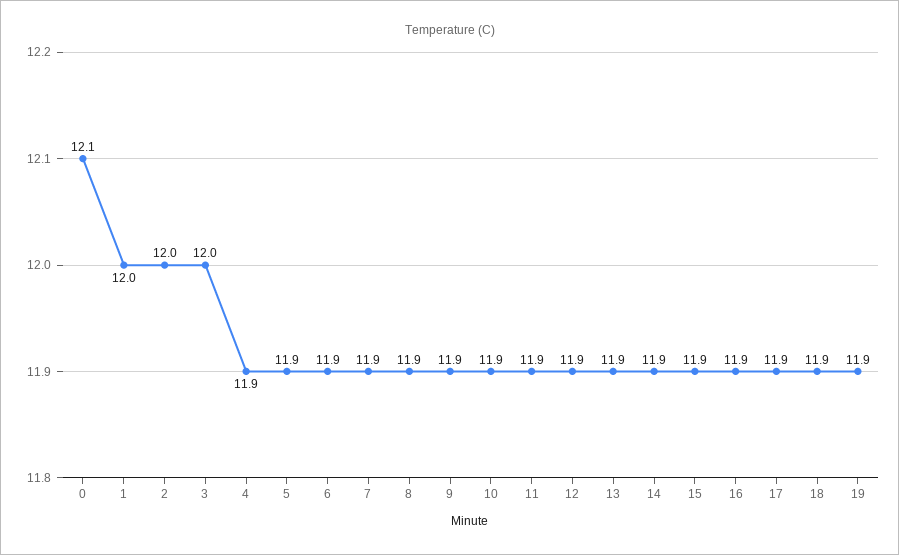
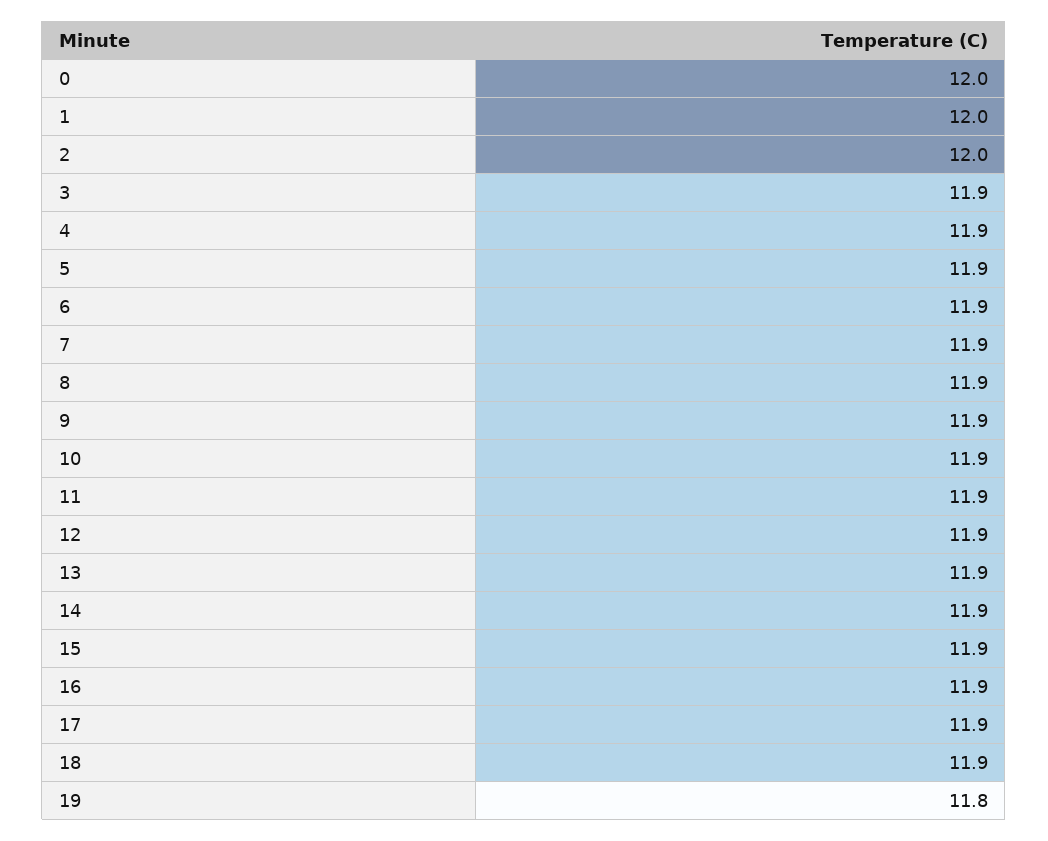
0: 12.1 -> 12
3: 12 -> 11.9
19: 11.9 -> 11.8

